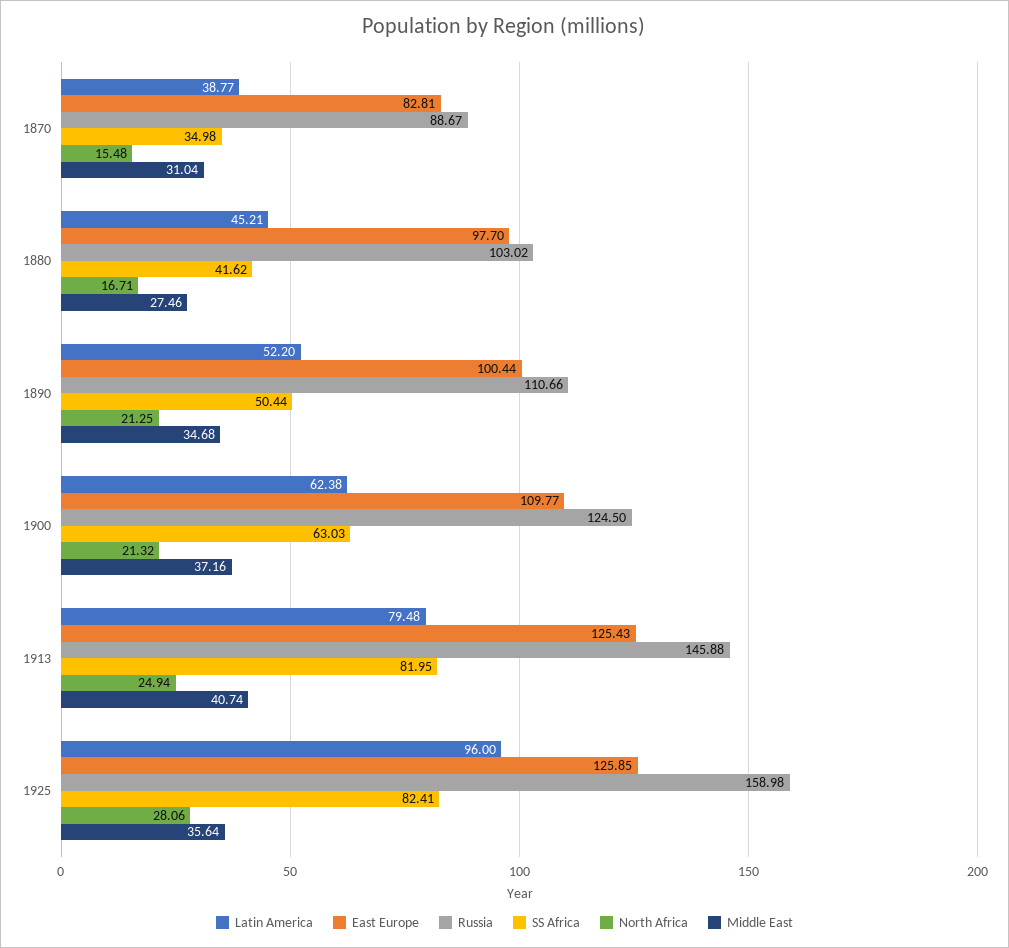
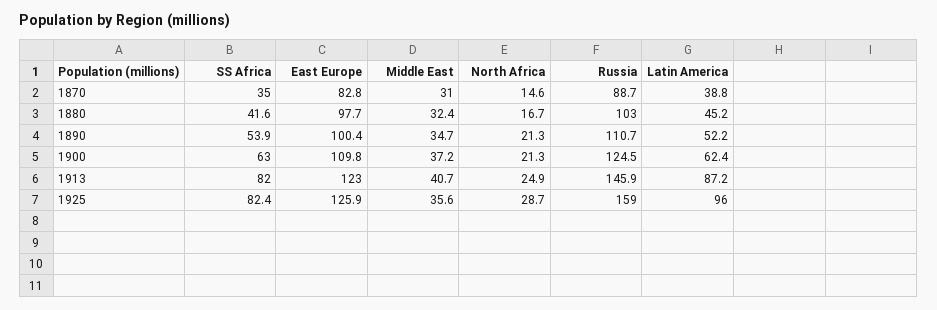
North Africa, 1870: 15.48 -> 14.6
Middle East, 1880: 27.46 -> 32.4
SS Africa, 1890: 50.44 -> 53.9
Latin America, 1913: 79.48 -> 87.2
East Europe, 1913: 125.43 -> 123
North Africa, 1925: 28.06 -> 28.7

